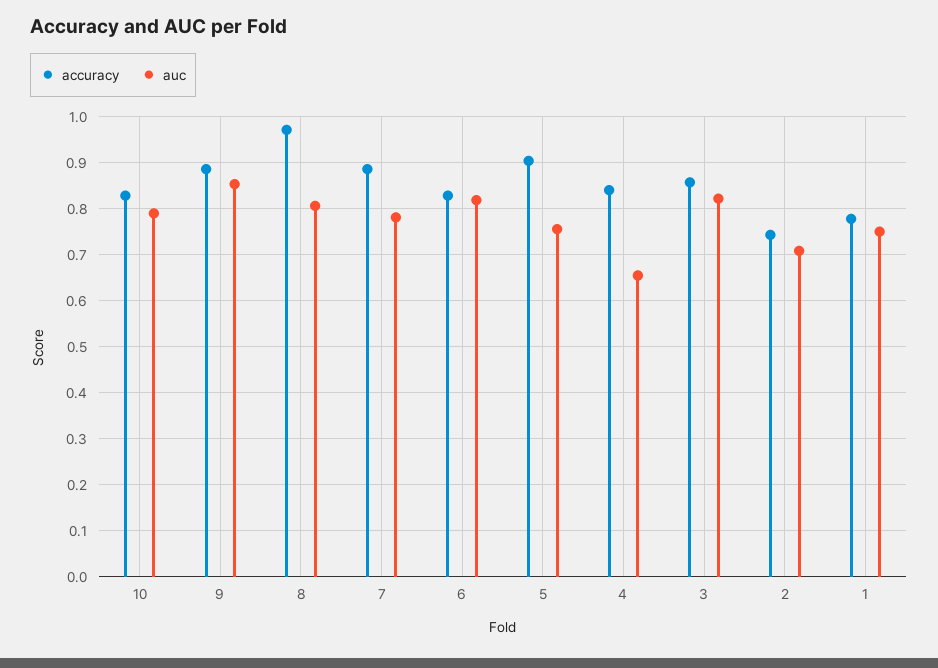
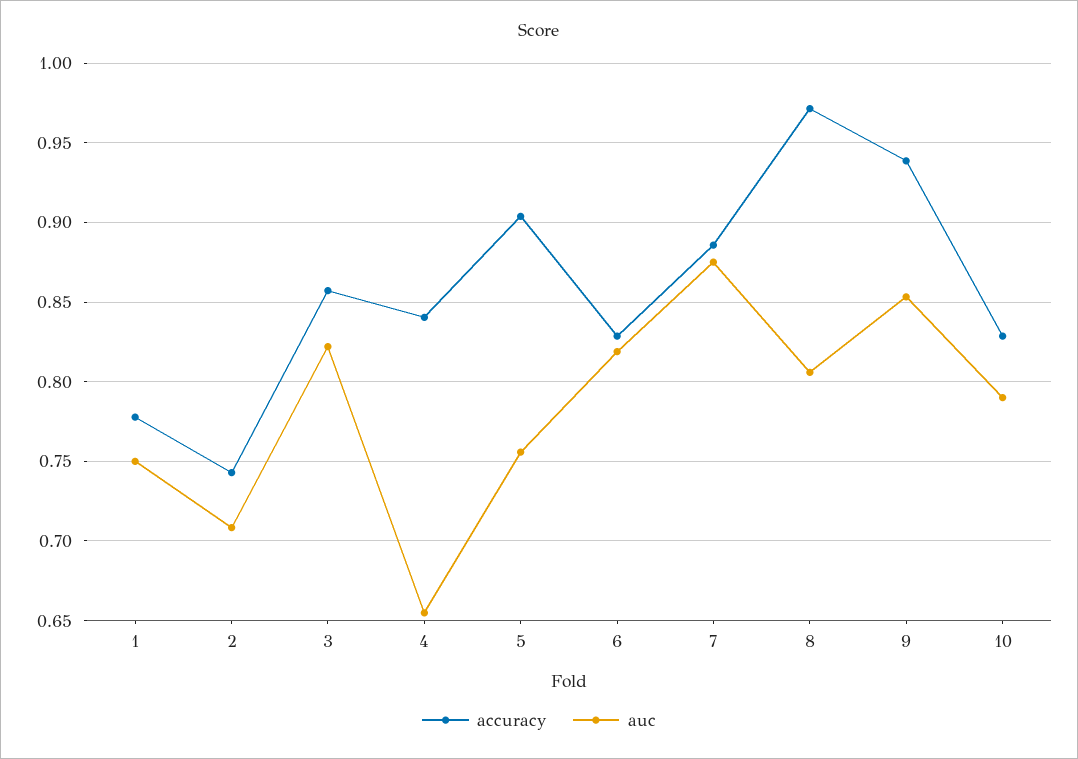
accuracy, 9: 0.88 -> 0.94
auc, 7: 0.78 -> 0.875

